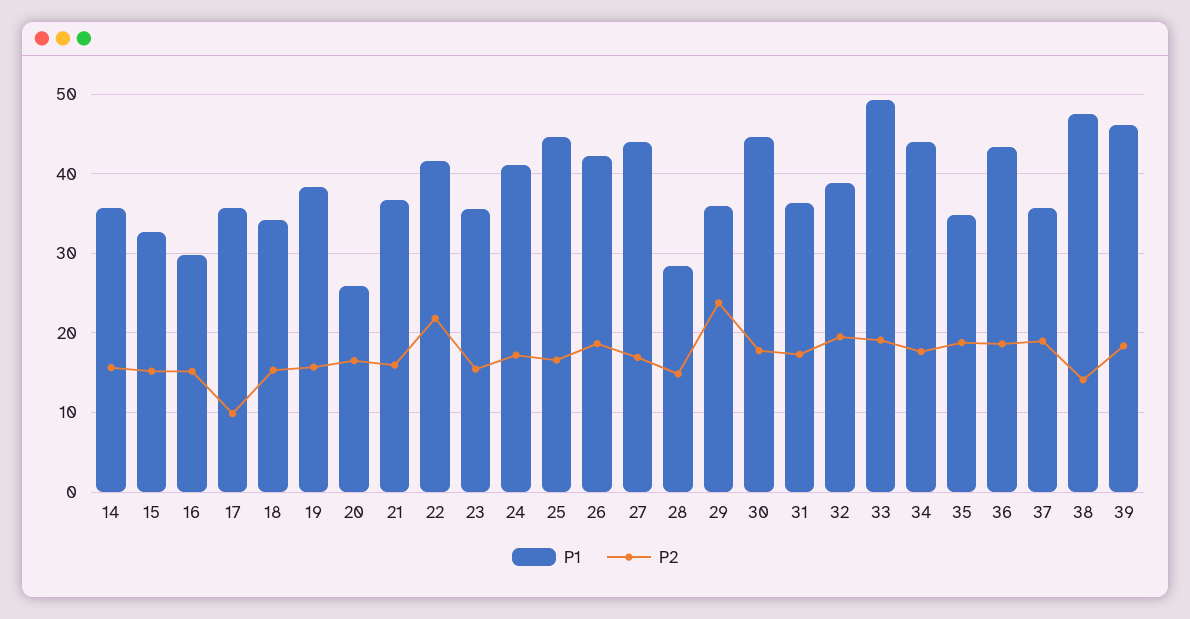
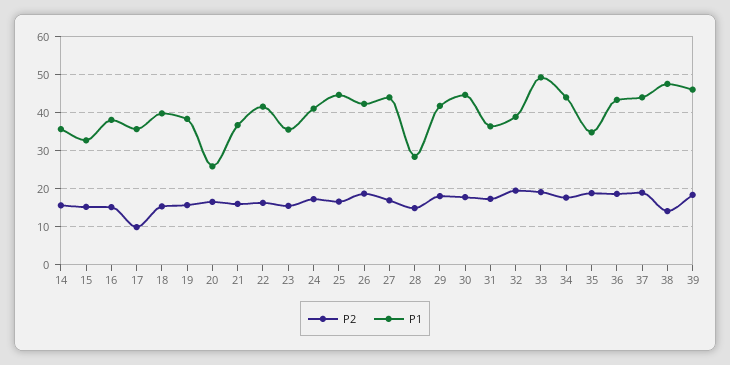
P1, 16: 30 -> 38
P1, 18: 34 -> 40
P2, 22: 22 -> 16
P1, 29: 36 -> 42
P2, 29: 24 -> 18
P1, 37: 36 -> 44

